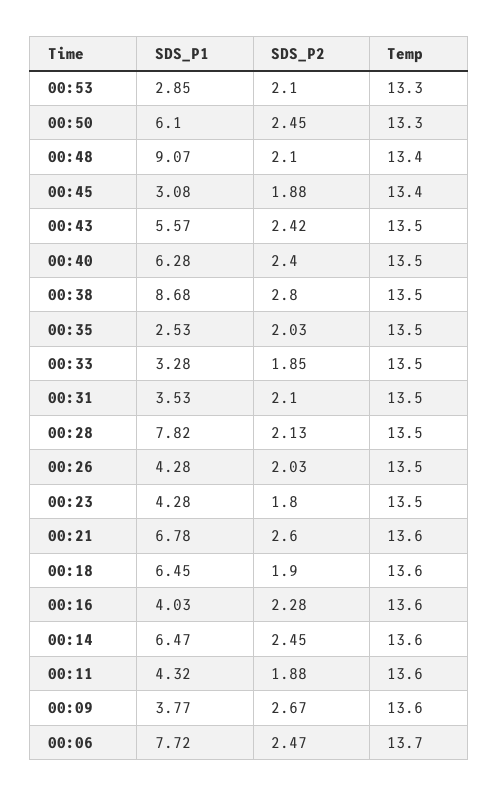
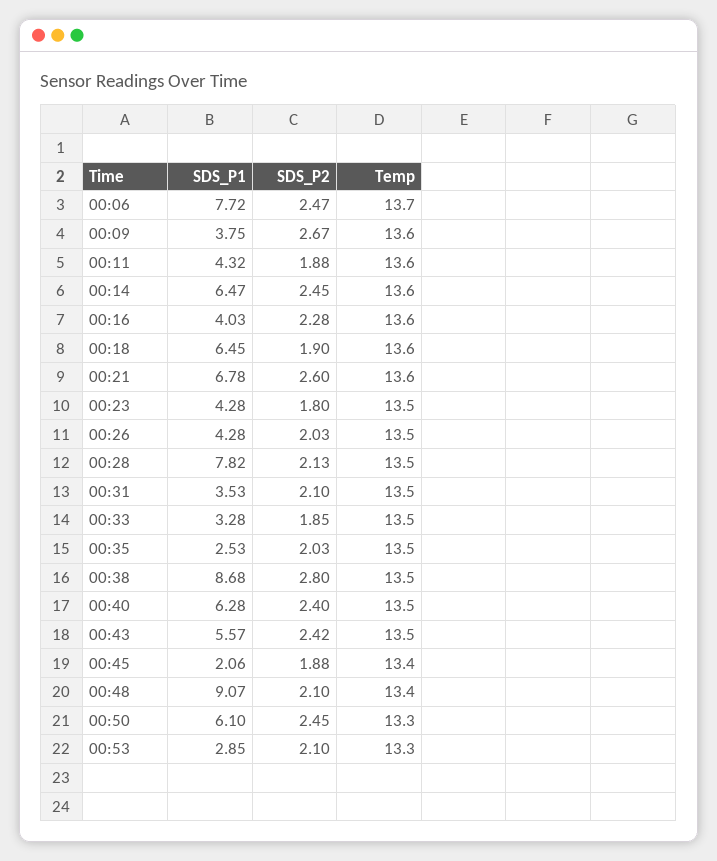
SDS_P1, 00:45: 3.08 -> 2.06
SDS_P1, 00:09: 3.77 -> 3.75

